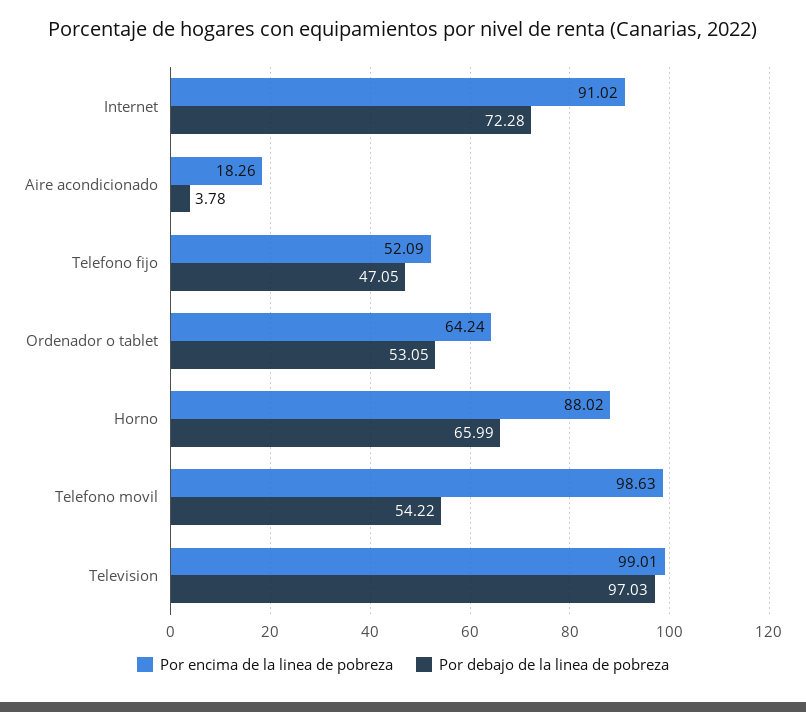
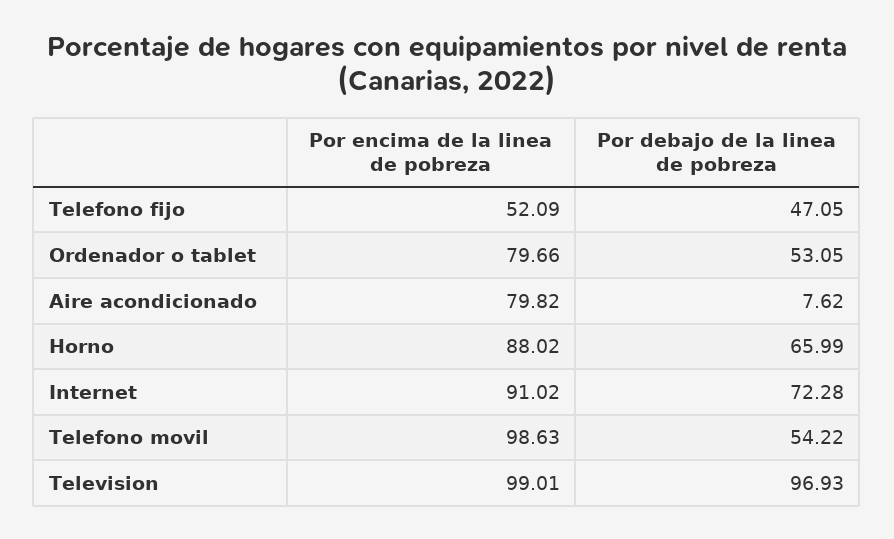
Por encima de la linea de pobreza, Aire acondicionado: 18.26 -> 79.82
Por debajo de la linea de pobreza, Aire acondicionado: 3.78 -> 7.62
Por encima de la linea de pobreza, Ordenador o tablet: 64.24 -> 79.66
Por debajo de la linea de pobreza, Television: 97.03 -> 96.93

